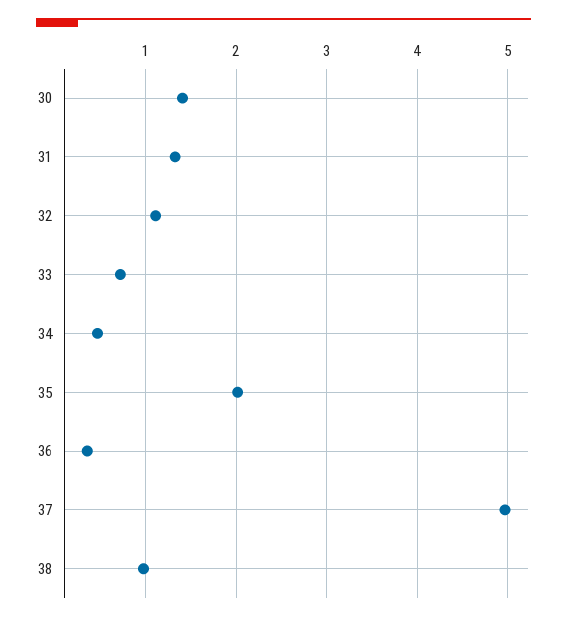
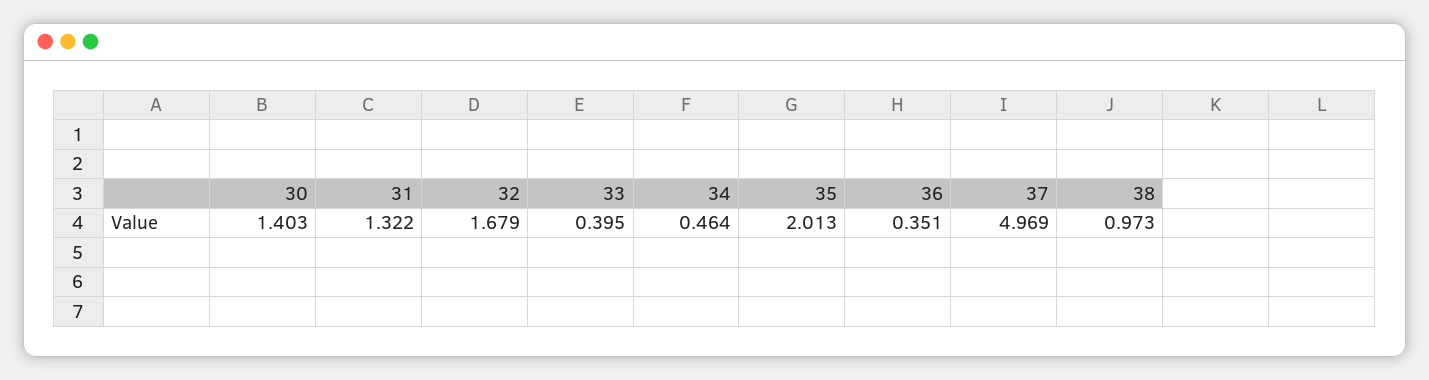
32: 1.1 -> 1.679
33: 0.7 -> 0.395

